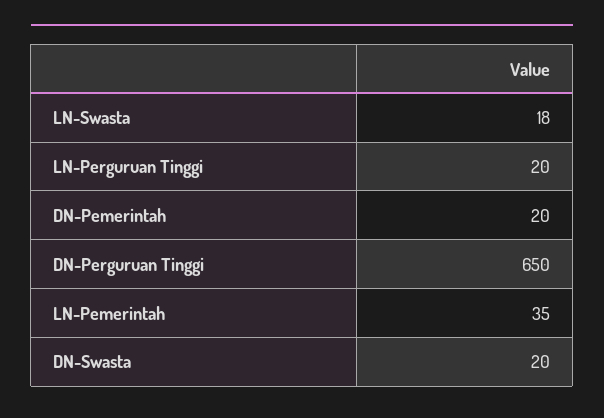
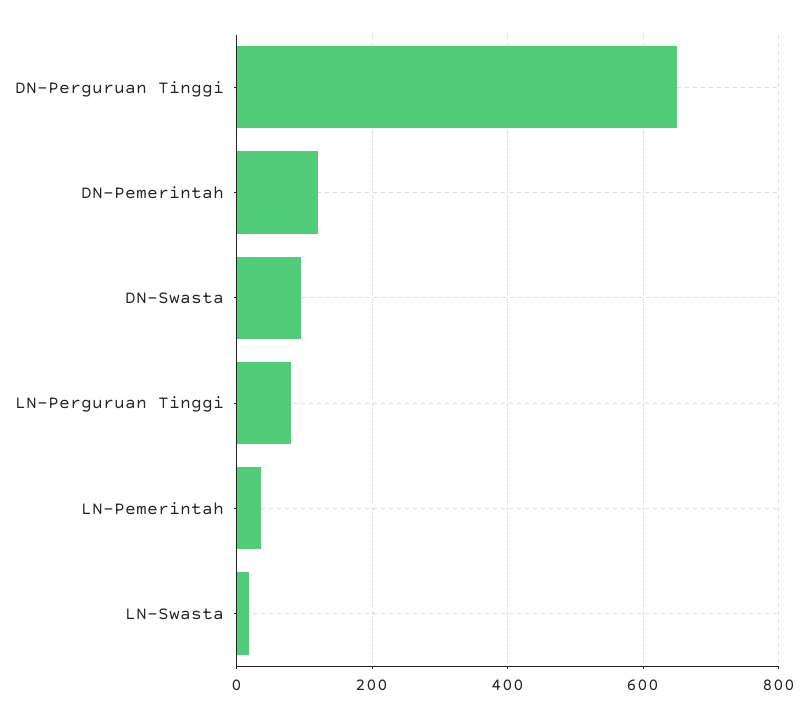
LN-Perguruan Tinggi: 20 -> 80
DN-Pemerintah: 20 -> 120
DN-Swasta: 20 -> 100

